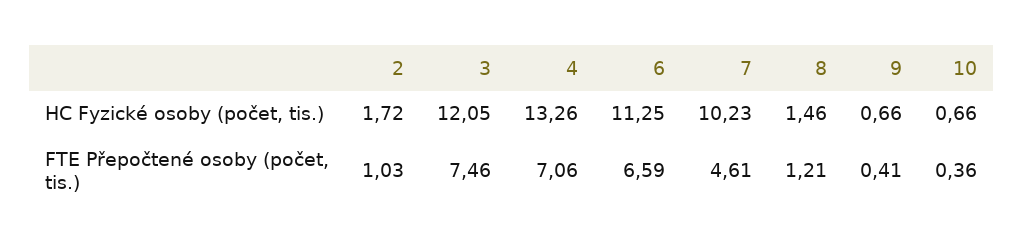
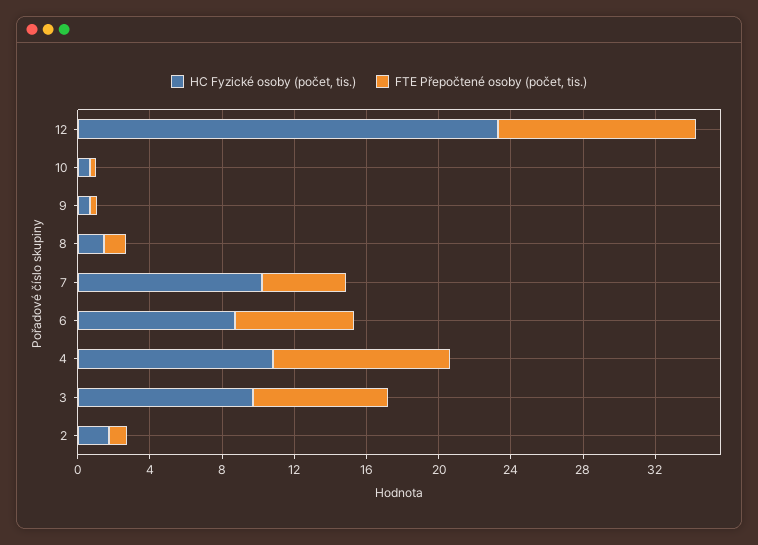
HC Fyzické osoby (počet, tis.), 3: 12.05 -> 10
HC Fyzické osoby (počet, tis.), 4: 13.26 -> 11
HC Fyzické osoby (počet, tis.), 6: 11.25 -> 9
FTE Přepočtené osoby (počet, tis.), 4: 7.06 -> 10
HC Fyzické osoby (počet, tis.), 12: none -> 23
FTE Přepočtené osoby (počet, tis.), 12: none -> 11

